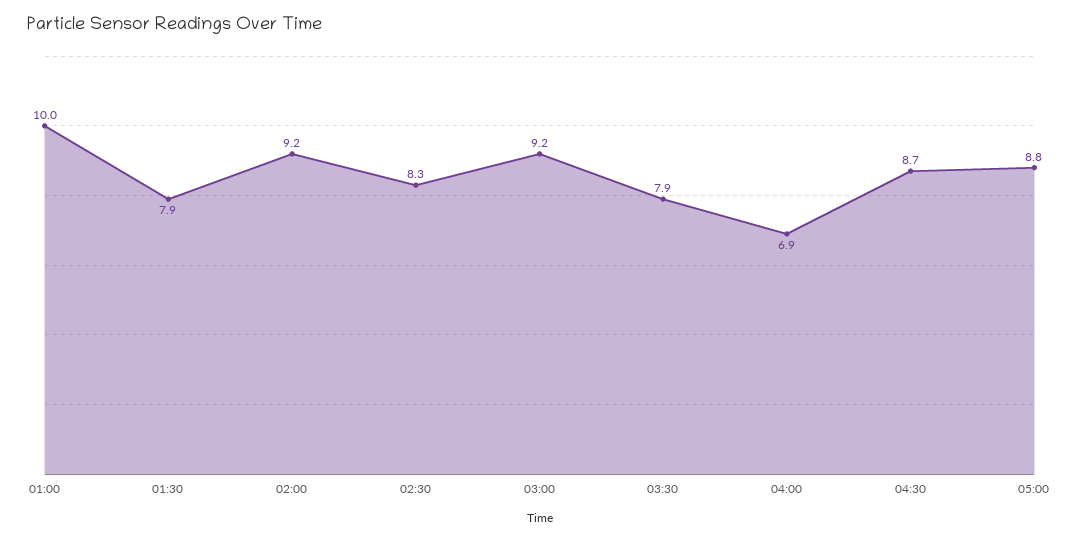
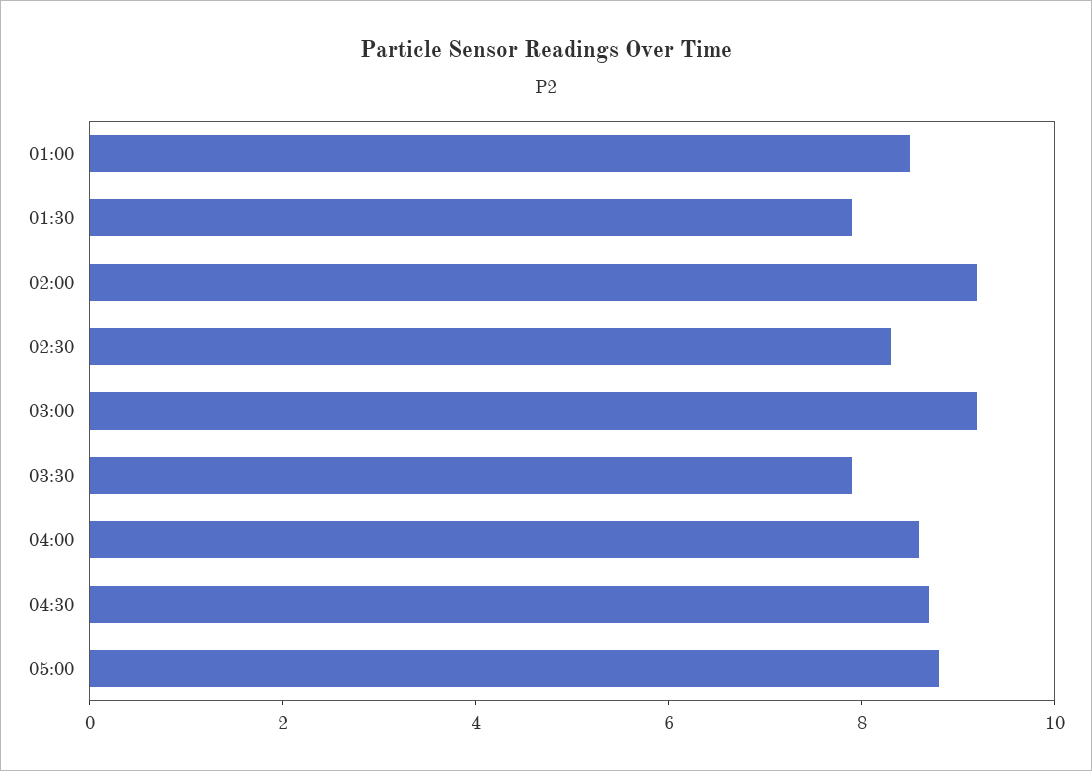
01:00: 10 -> 8.5
04:00: 6.9 -> 8.5

